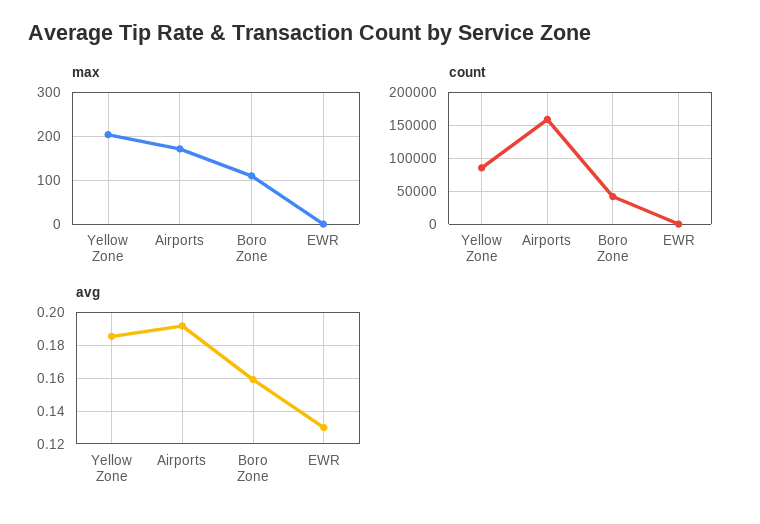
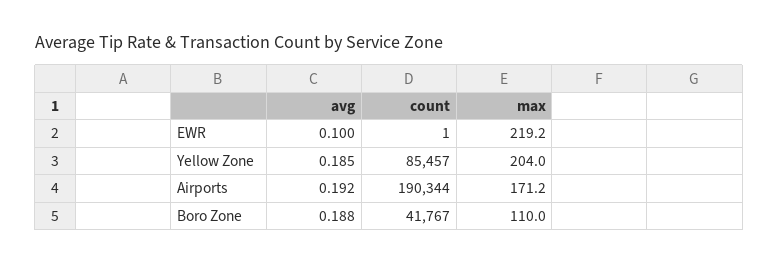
max, EWR: 0 -> 219.2
count, Airports: 160000 -> 190344
avg, Boro Zone: 0.16 -> 0.188
avg, EWR: 0.13 -> 0.1

